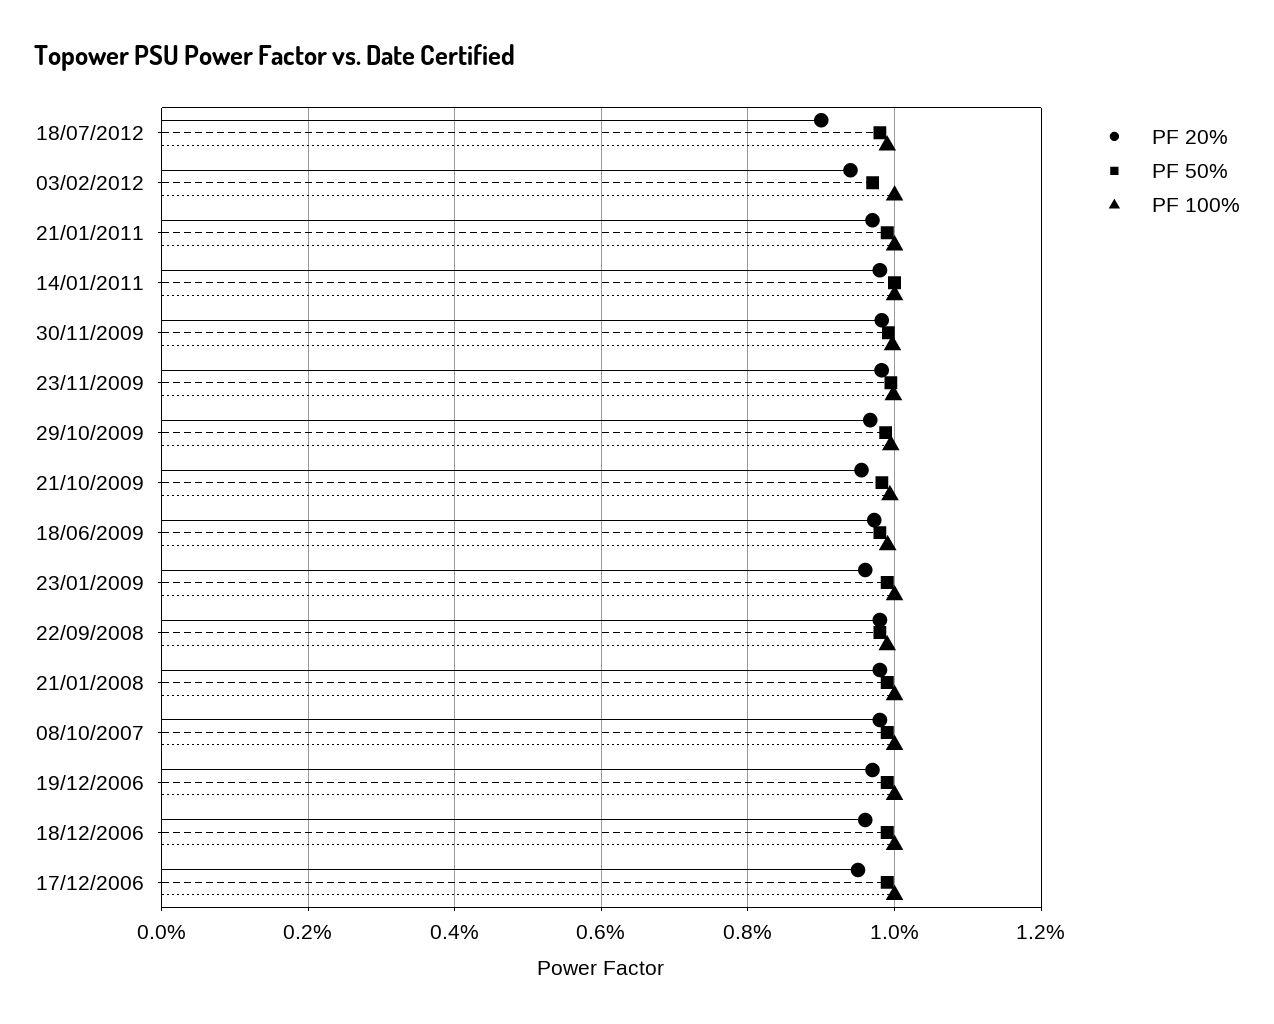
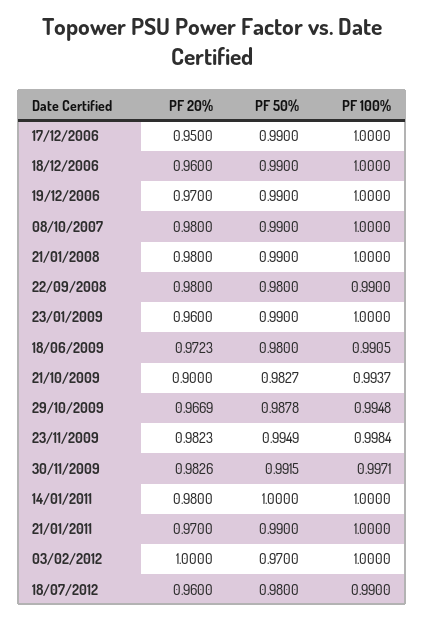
PF 20%, 18/07/2012: 0.9 -> 0.96
PF 20%, 03/02/2012: 0.94 -> 1
PF 20%, 21/10/2009: 0.96 -> 0.9

